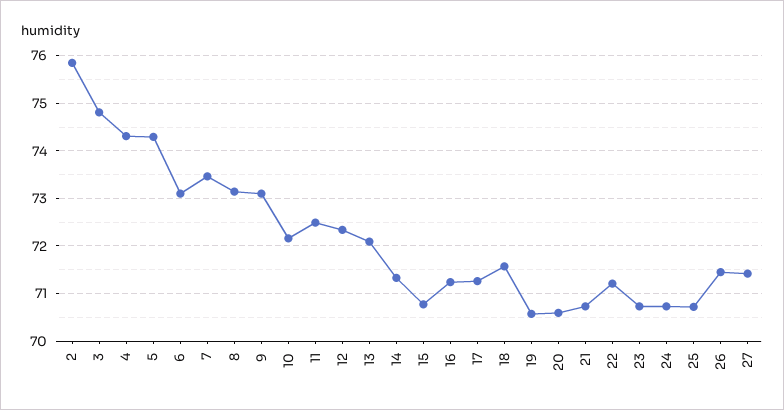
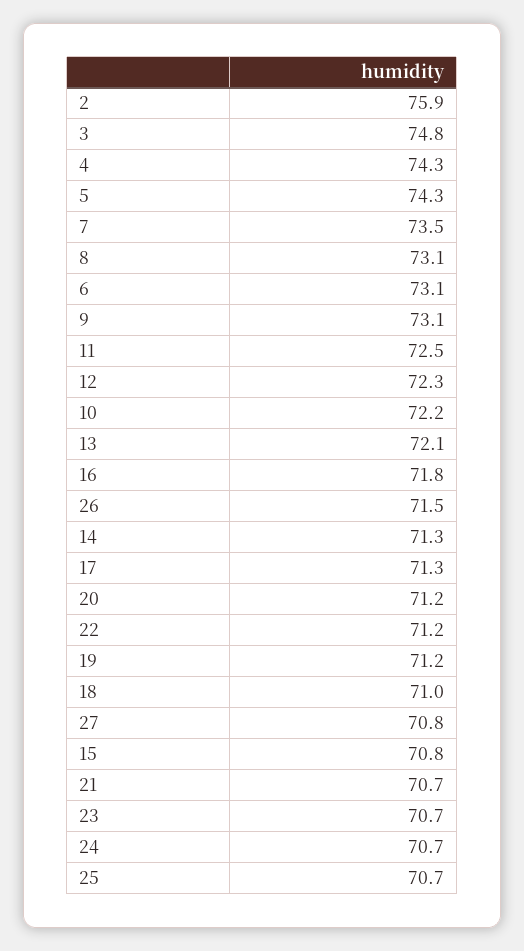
16: 71.2 -> 71.8
18: 71.6 -> 71
19: 70.6 -> 71.2
20: 70.6 -> 71.2
27: 71.4 -> 70.8

